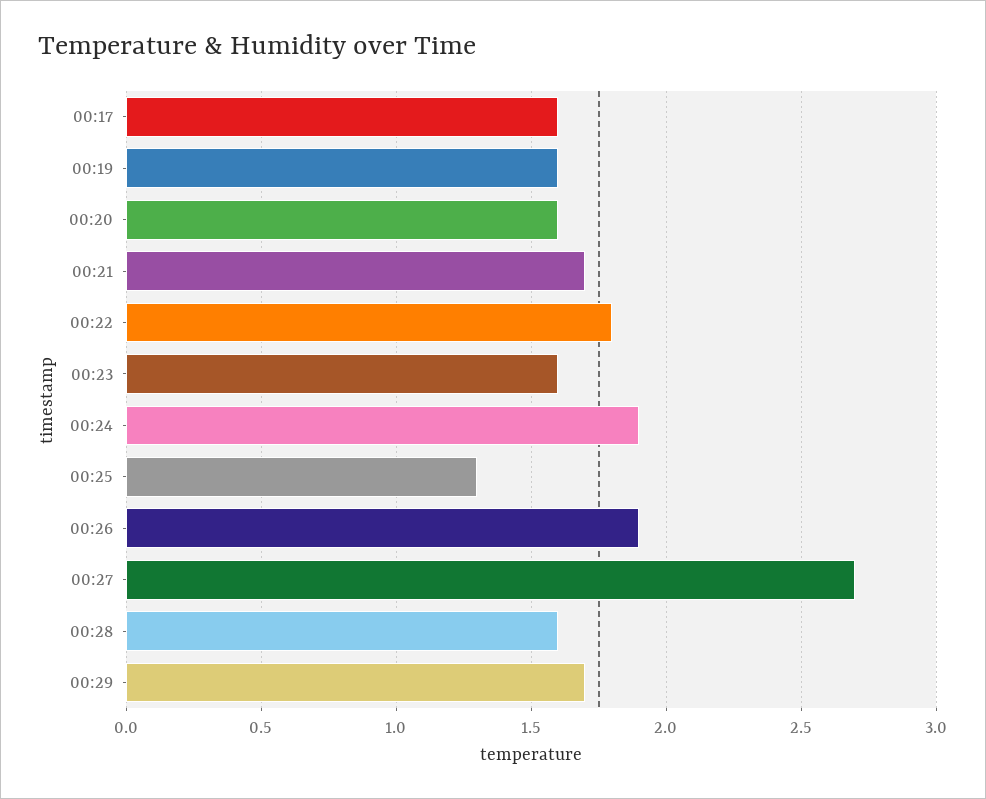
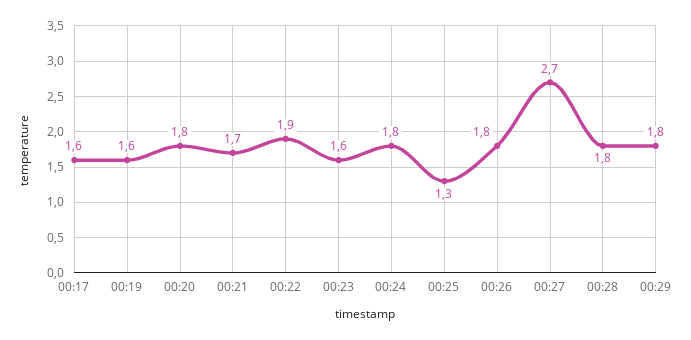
00:20: 1.6 -> 1.8
00:22: 1.8 -> 1.9
00:24: 1.9 -> 1.8
00:26: 1.9 -> 1.8
00:28: 1.6 -> 1.8
00:29: 1.7 -> 1.8

